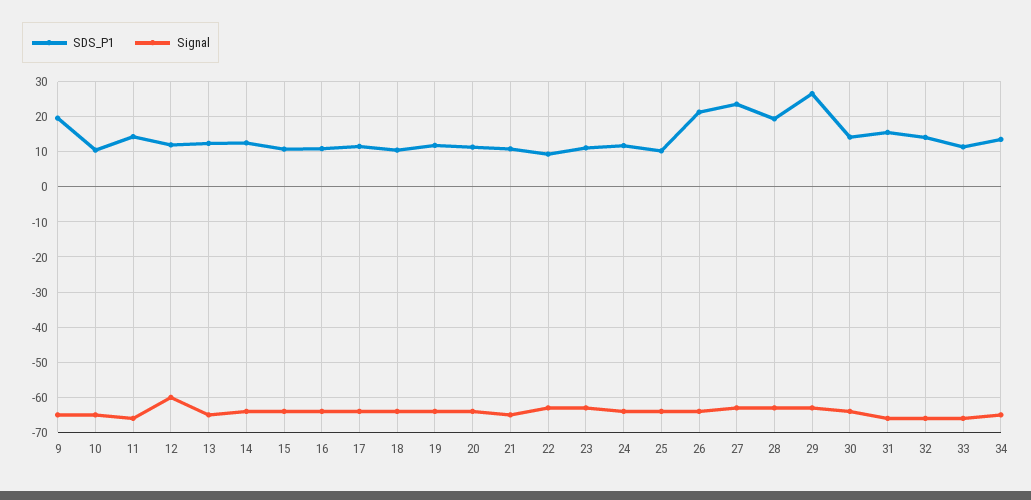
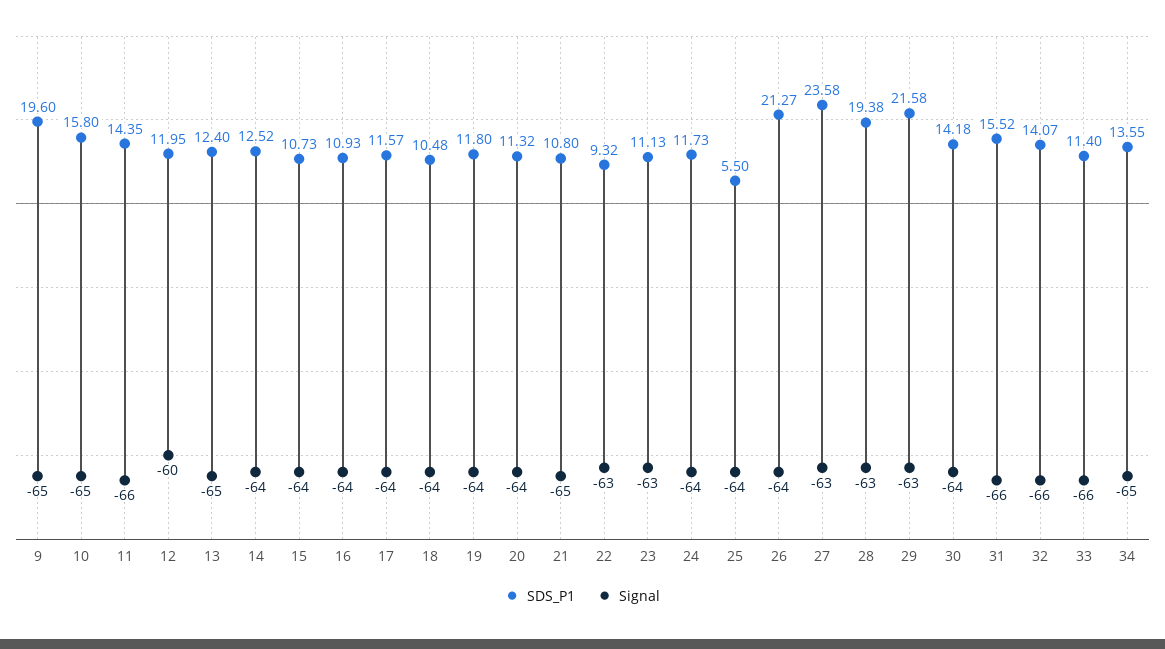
SDS_P1, 10: 10 -> 15.8
SDS_P1, 25: 10 -> 5.5
SDS_P1, 29: 26 -> 21.58

